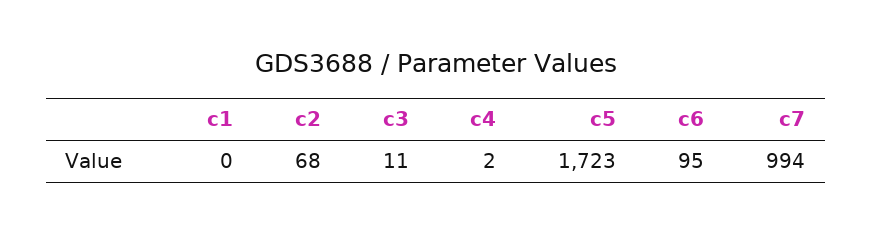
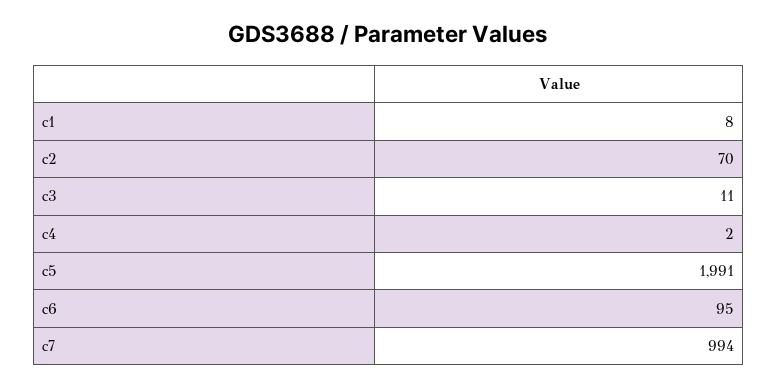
c1: 0 -> 8
c2: 68 -> 70
c5: 1723 -> 1991

